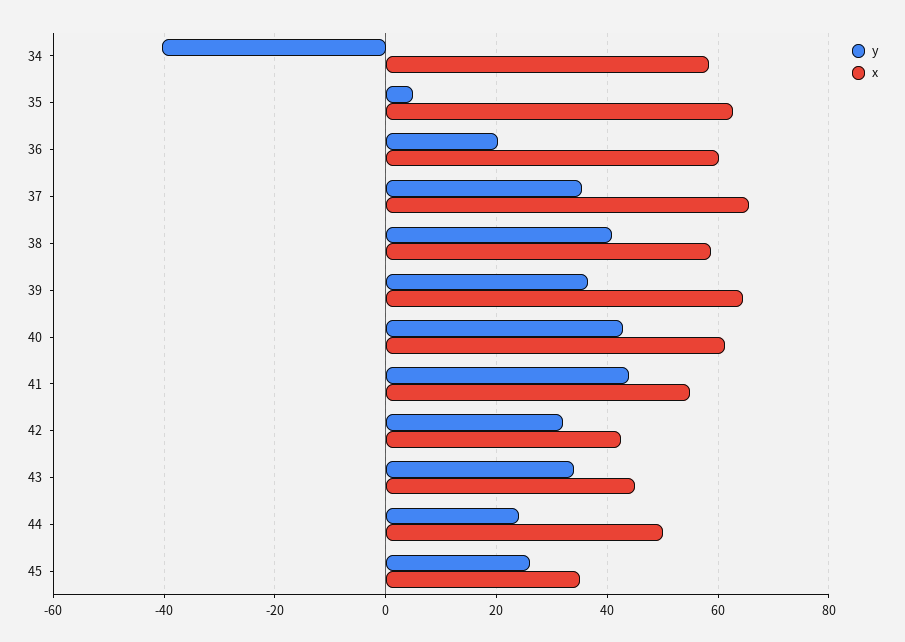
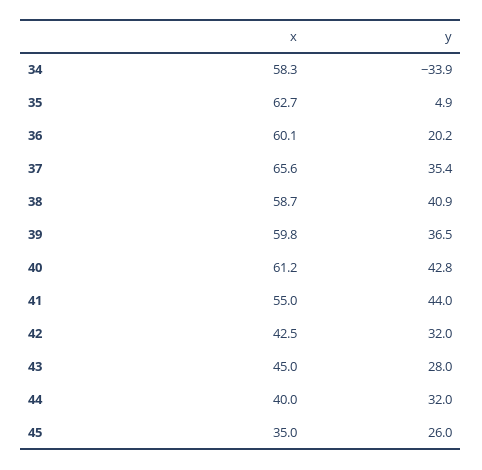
y, 34: -40 -> -33.9
x, 39: 64 -> 59.8
y, 43: 34 -> 28
y, 44: 24 -> 32
x, 44: 50 -> 40

